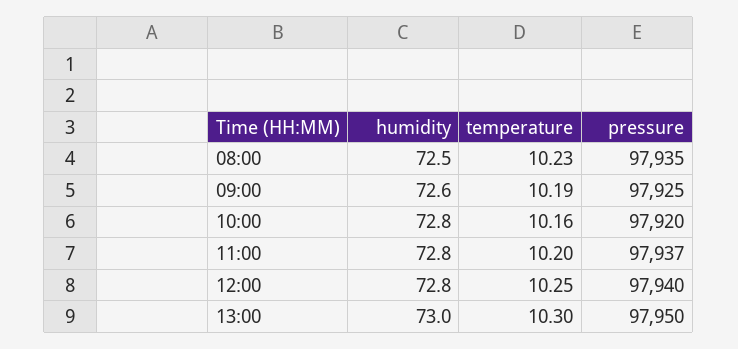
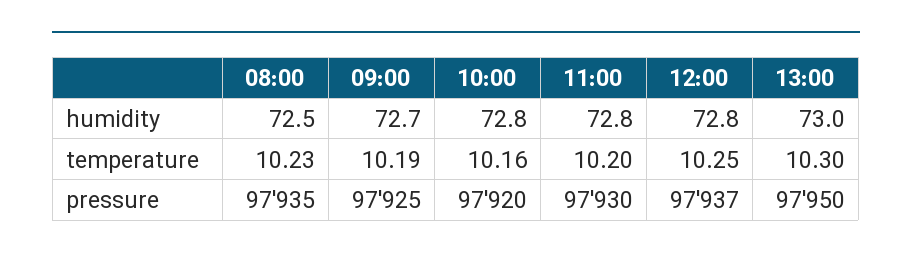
humidity, 09:00: 72.6 -> 72.7
pressure, 11:00: 97937 -> 97930
pressure, 12:00: 97940 -> 97937

